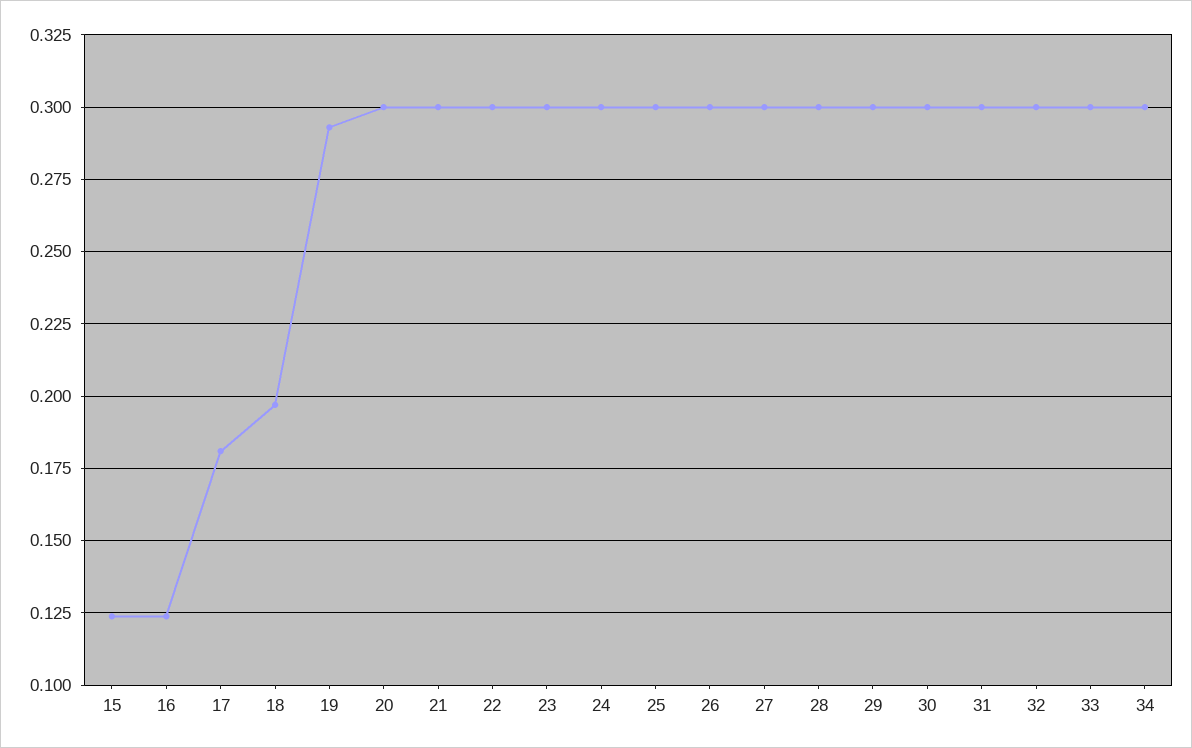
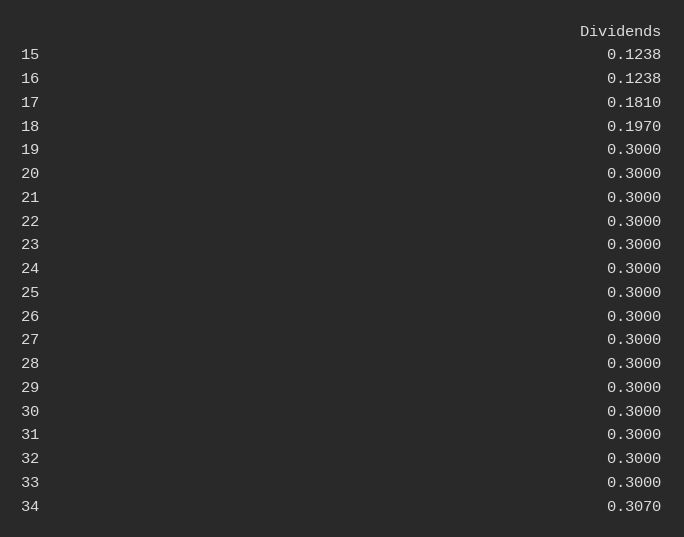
19: 0.2925 -> 0.3
34: 0.3 -> 0.307

